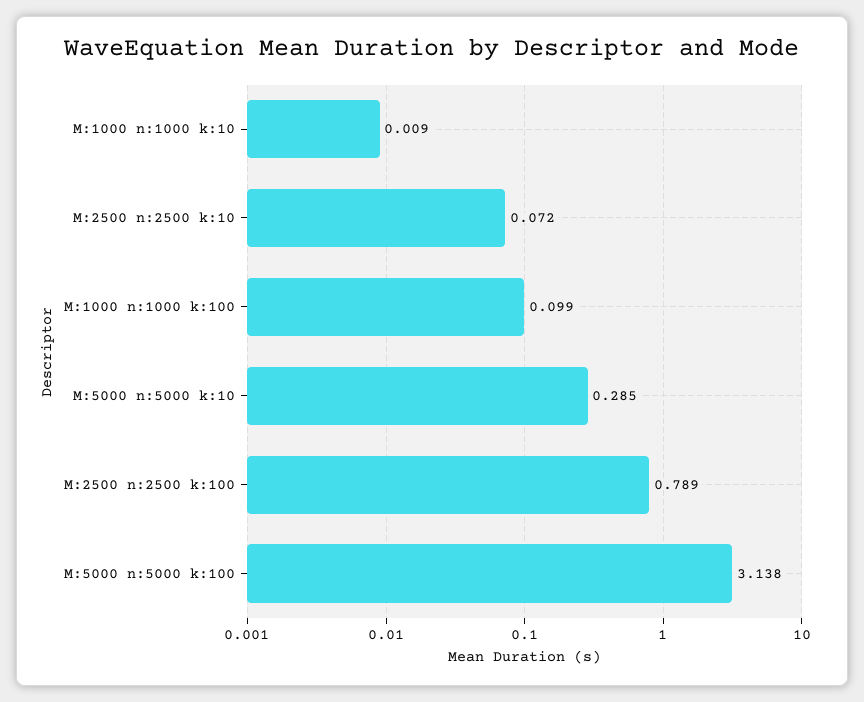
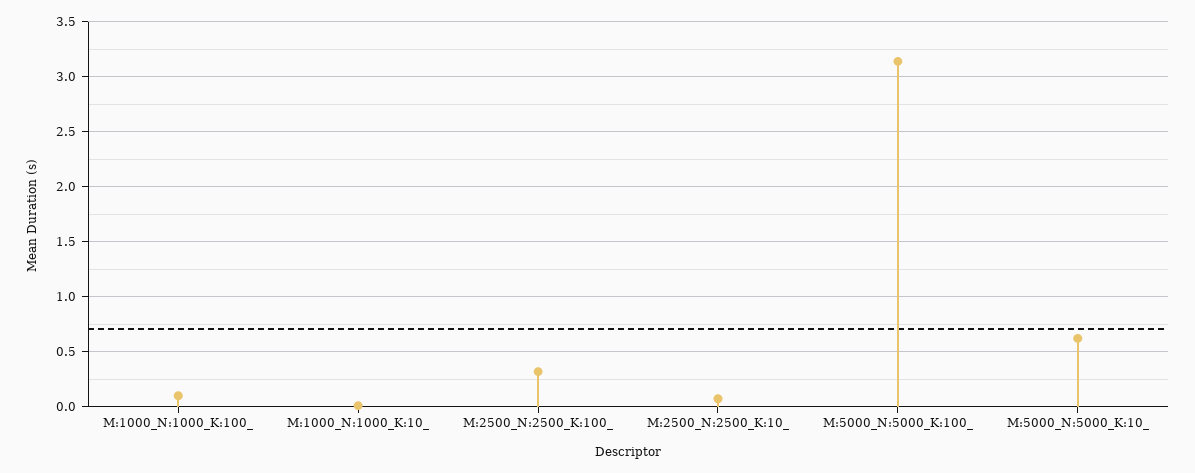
M:5000 n:5000 k:10: 0.285 -> 0.6
M:2500 n:2500 k:100: 0.789 -> 0.3

